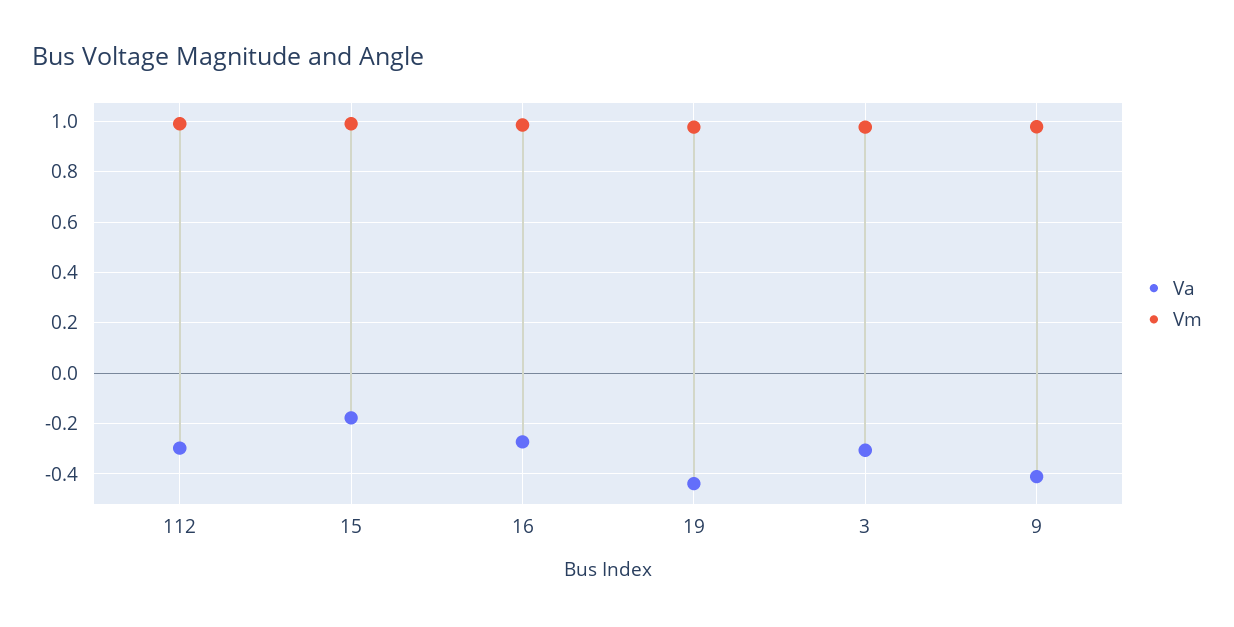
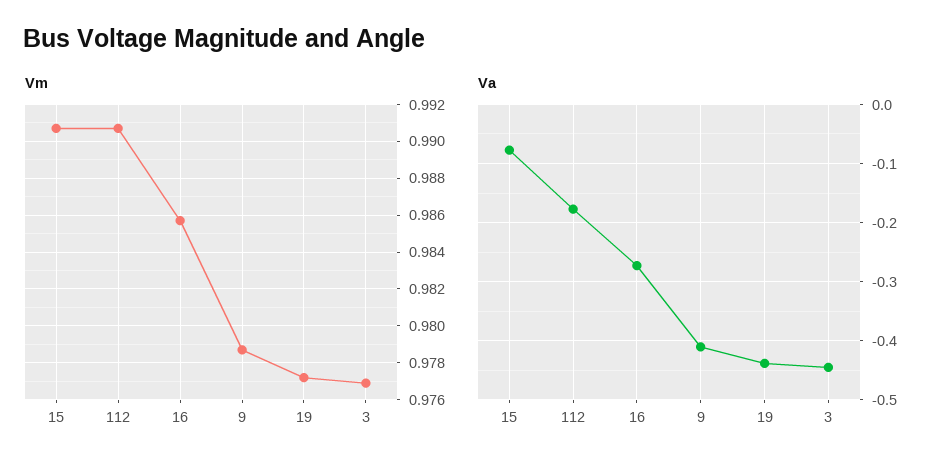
Va, 112: -0.3 -> -0.18
Va, 15: -0.175 -> -0.08
Va, 3: -0.3 -> -0.44

